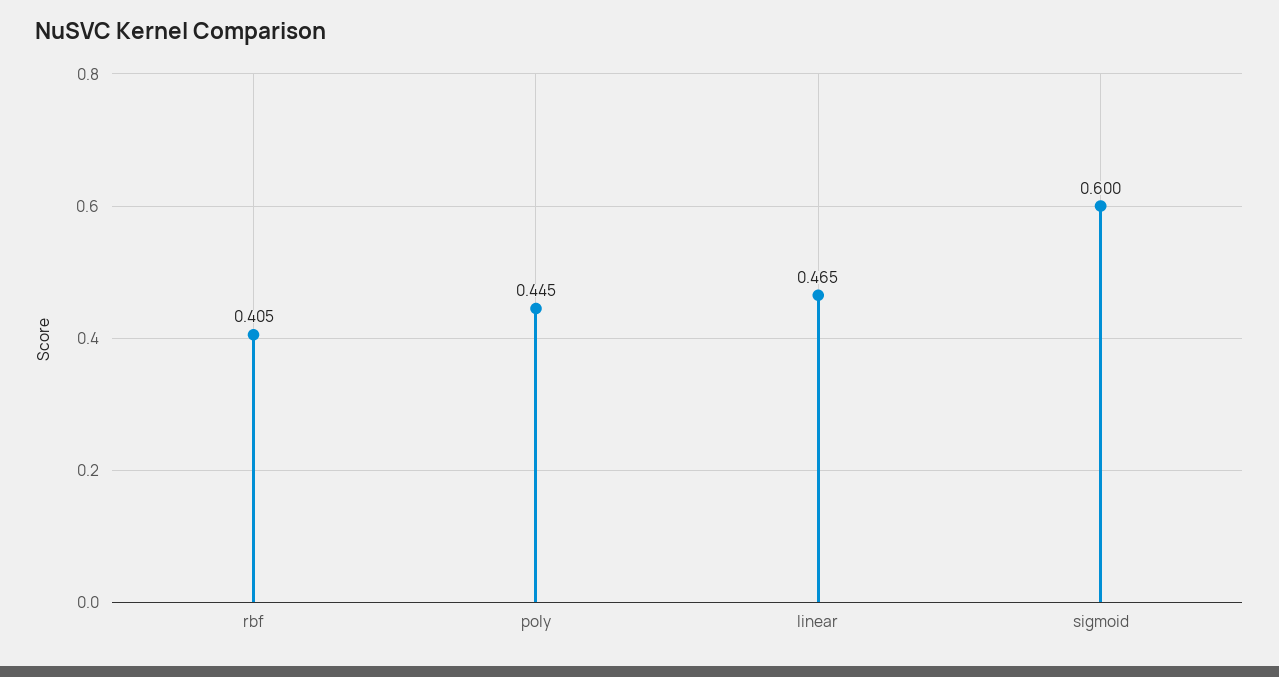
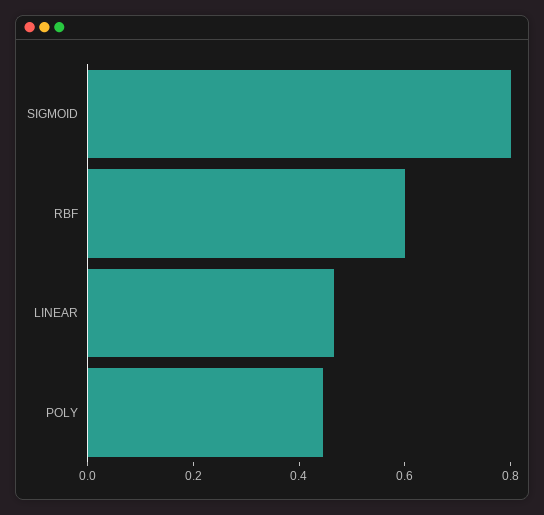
rbf: 0.405 -> 0.6
sigmoid: 0.6 -> 0.8

